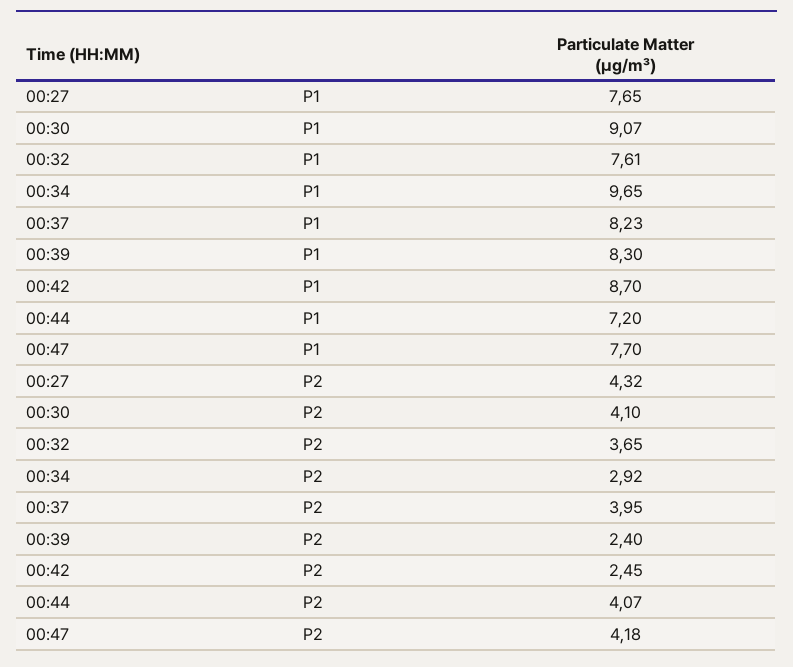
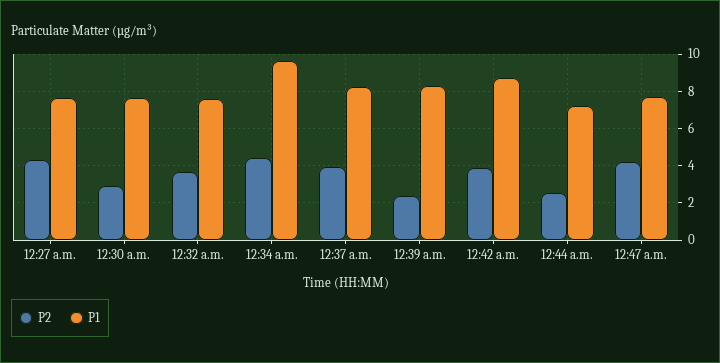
P1, 00:30: 9.07 -> 7.5
P2, 00:30: 4.1 -> 3
P2, 00:34: 2.92 -> 4.5
P2, 00:42: 2.45 -> 4
P2, 00:44: 4.07 -> 2.5

